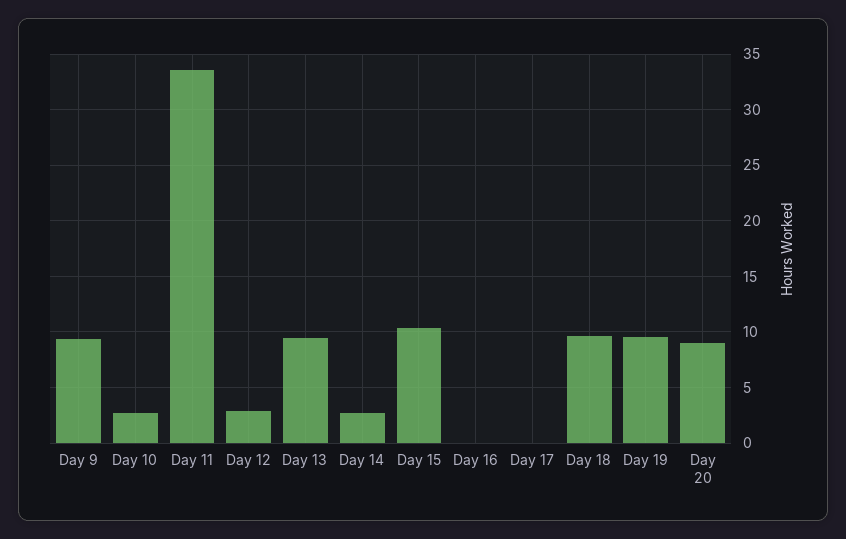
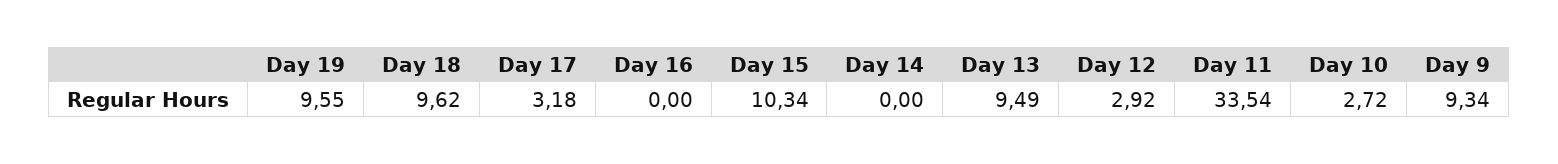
Day 14: 3 -> 0
Day 17: 0 -> 3.18
Day 20: 9 -> none

